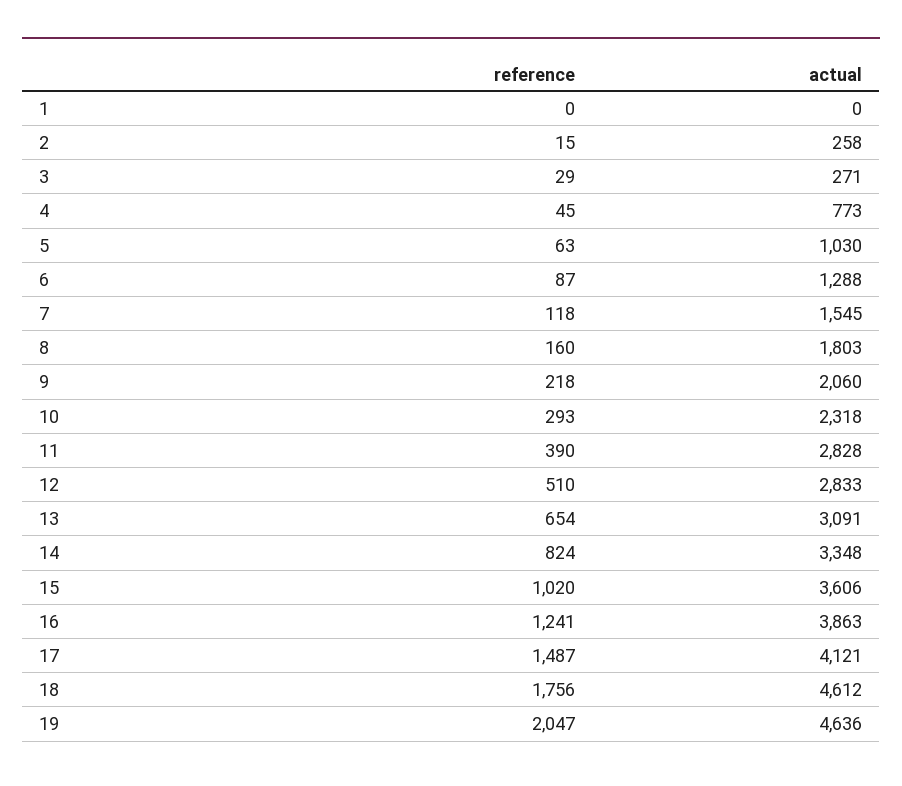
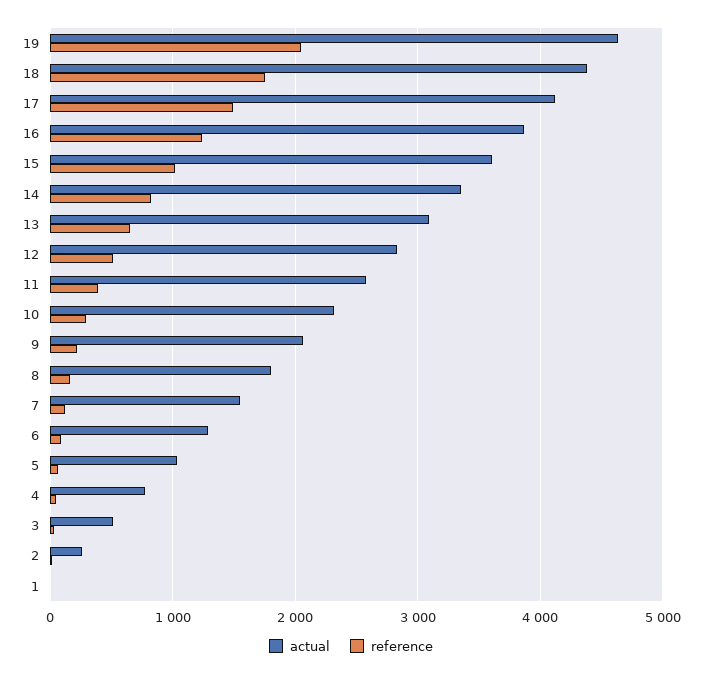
actual, 3: 271 -> 500
actual, 11: 2828 -> 2600
actual, 18: 4612 -> 4400

